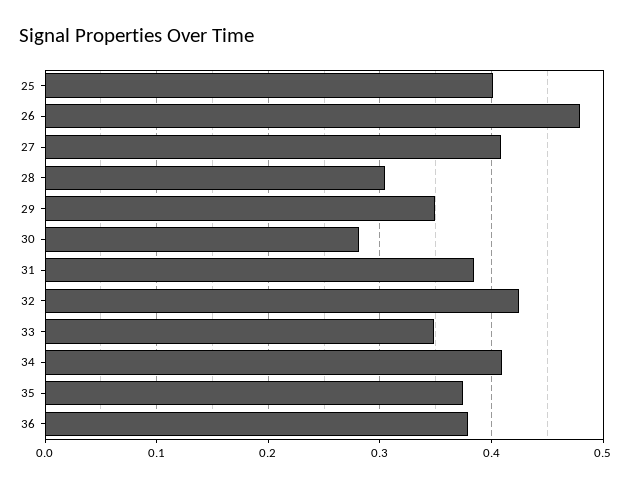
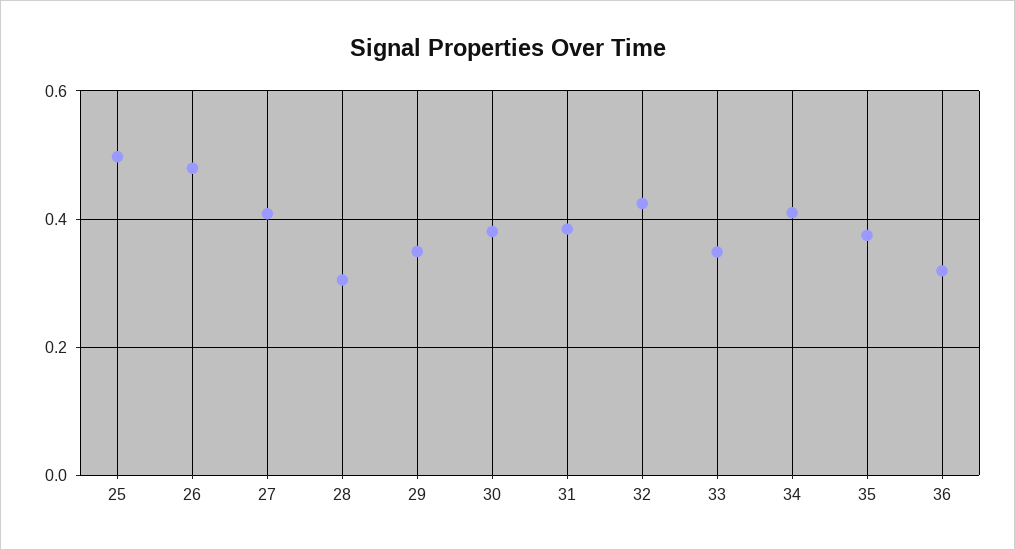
25: 0.4 -> 0.5
30: 0.28 -> 0.38
36: 0.38 -> 0.32

